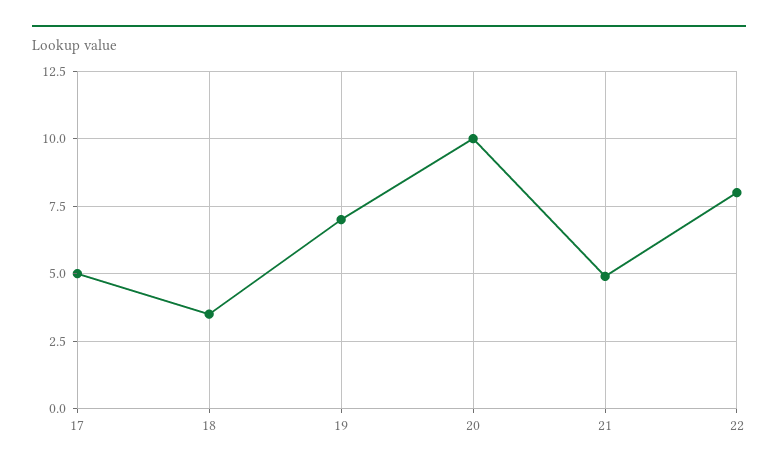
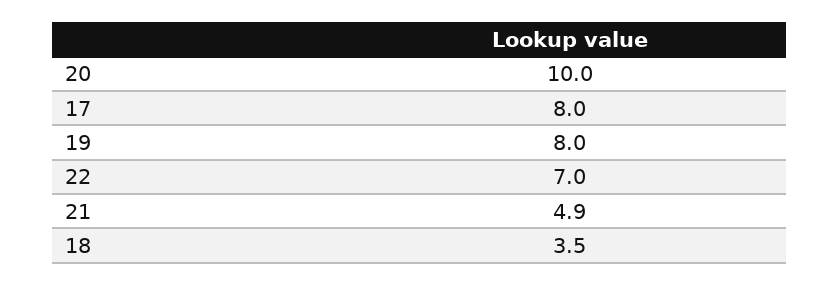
17: 5 -> 8
19: 7 -> 8
22: 8 -> 7

